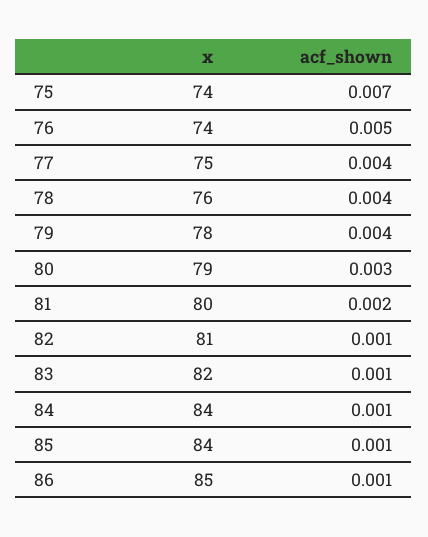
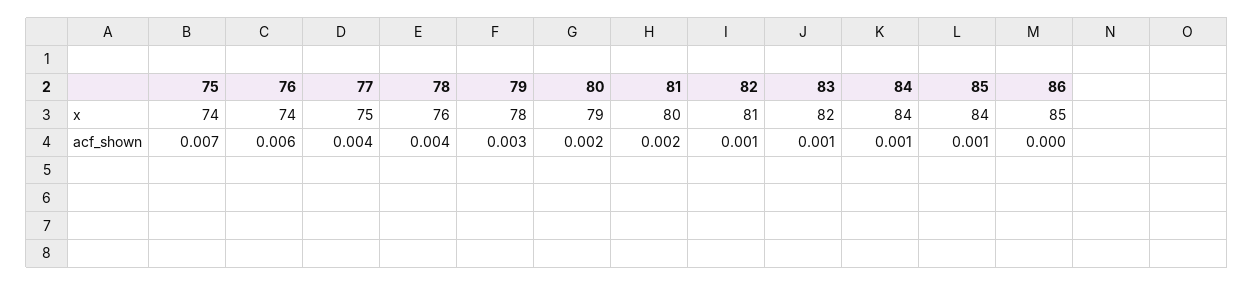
acf_shown, 76: 0.005 -> 0.006
acf_shown, 79: 0.004 -> 0.003
acf_shown, 80: 0.003 -> 0.002
acf_shown, 86: 0.001 -> 0

